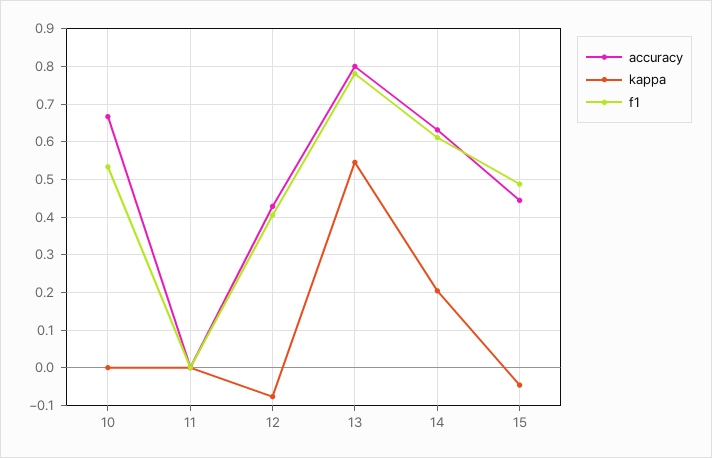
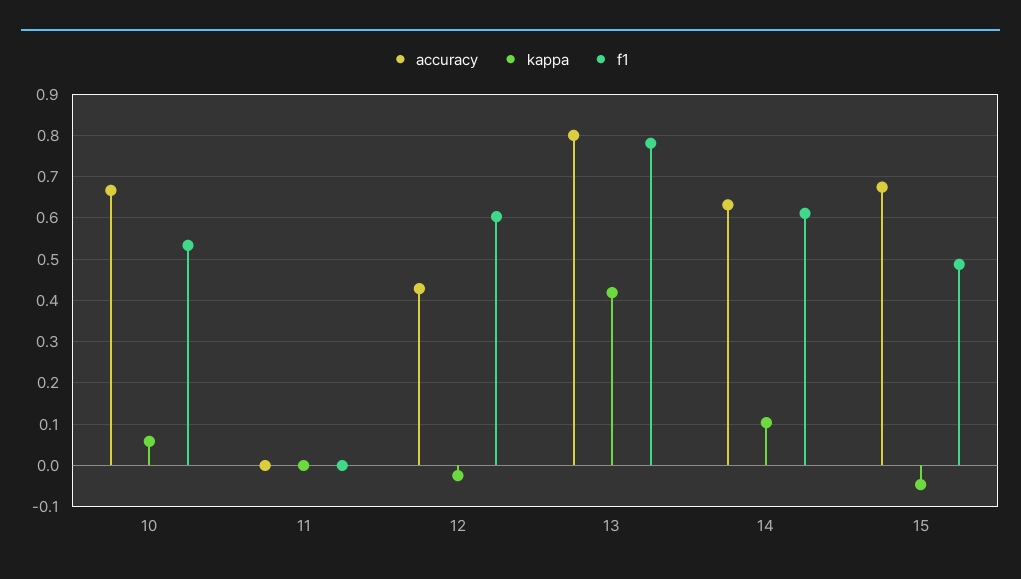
kappa, 10: 0 -> 0.06
kappa, 12: -0.08 -> -0.02
f1, 12: 0.4 -> 0.6
kappa, 13: 0.54 -> 0.42
kappa, 14: 0.2 -> 0.1
accuracy, 15: 0.44 -> 0.68

